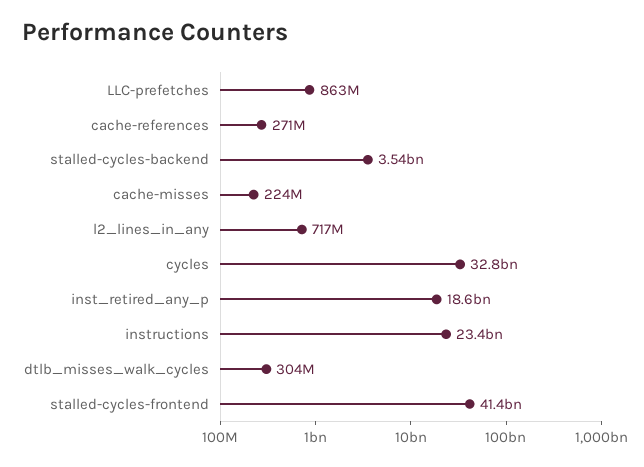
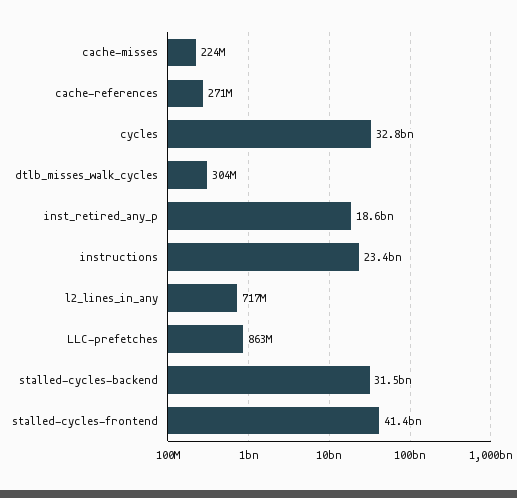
stalled-cycles-backend: 3540000000 -> 31500000000

